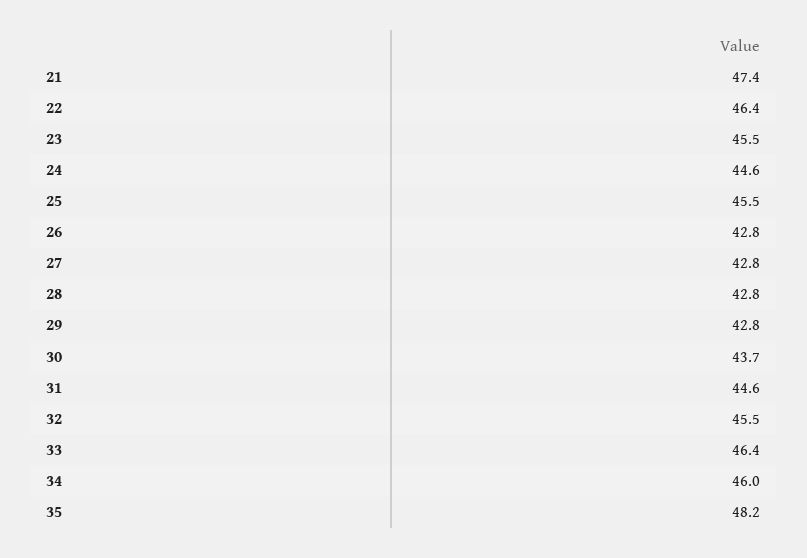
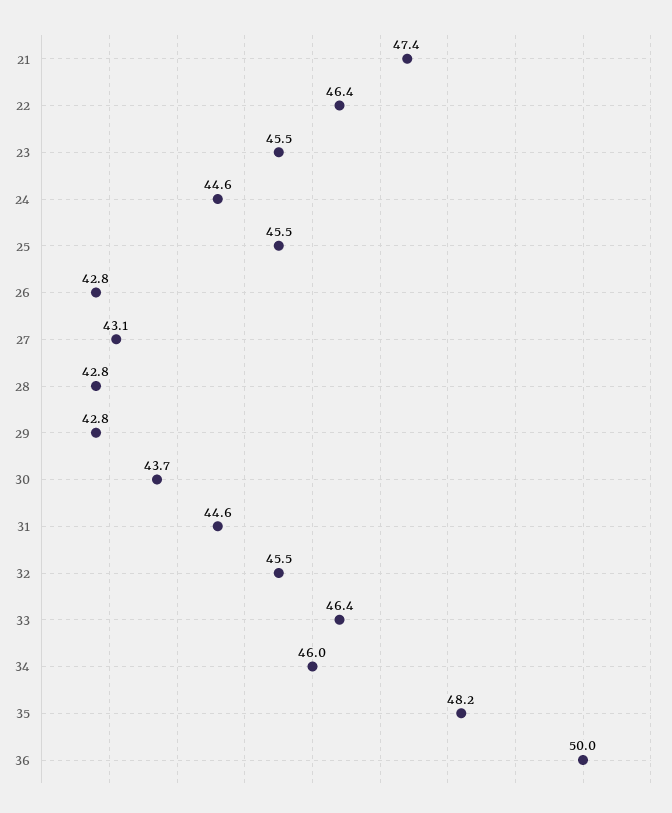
27: 42.8 -> 43.1
36: none -> 50

